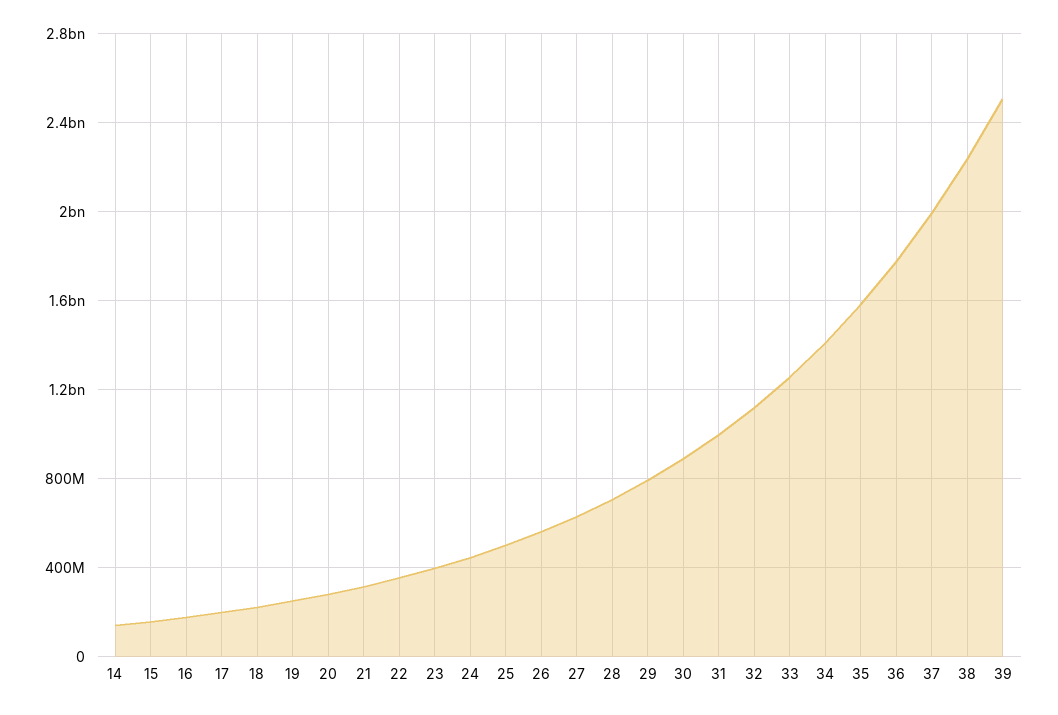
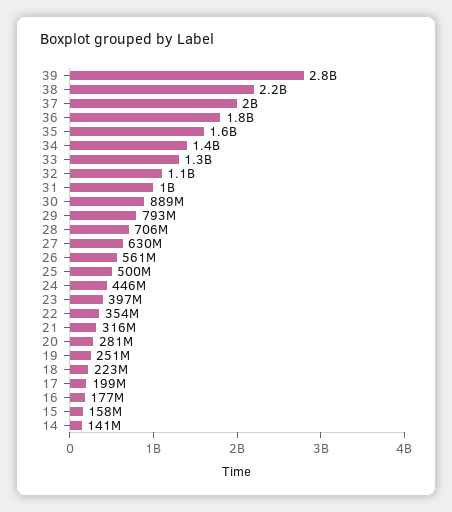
39: 2500000000 -> 2800000000

